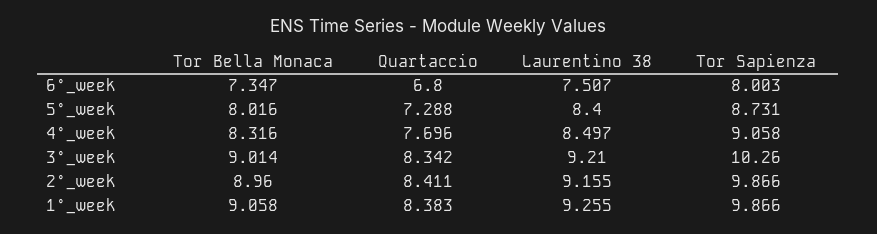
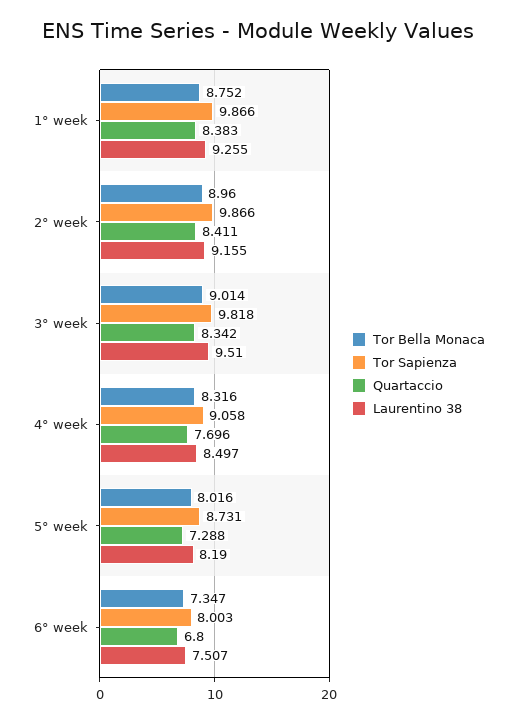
Laurentino 38, 5°_week: 8.4 -> 8.19
Laurentino 38, 3°_week: 9.21 -> 9.51
Tor Sapienza, 3°_week: 10.26 -> 9.818
Tor Bella Monaca, 1°_week: 9.058 -> 8.752

